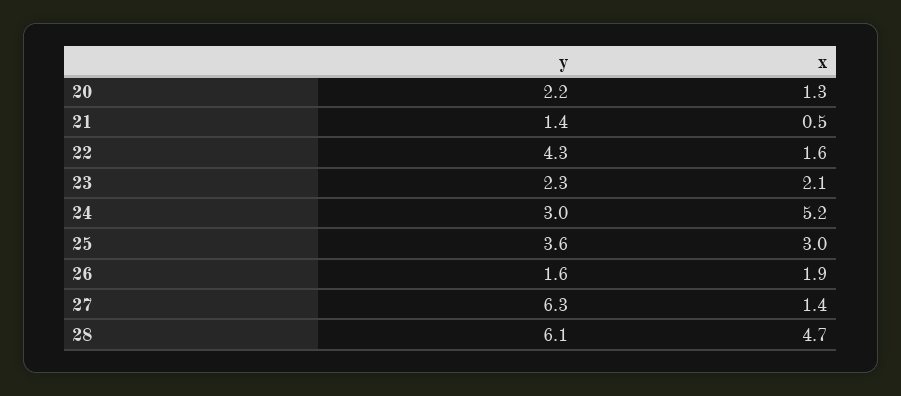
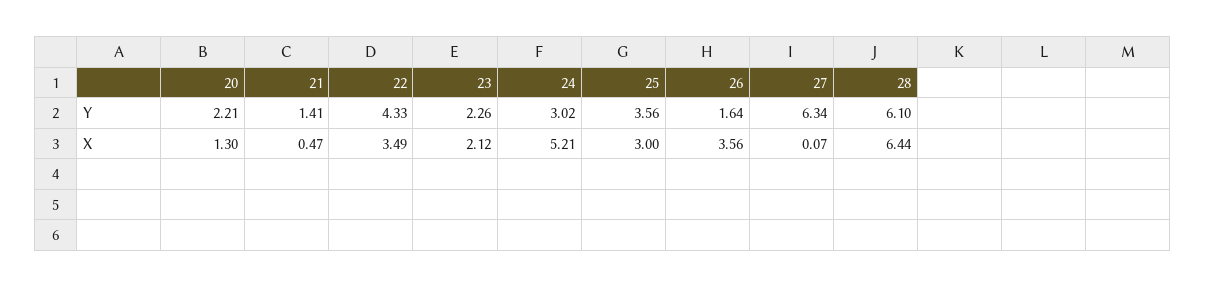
x, 22: 1.6 -> 3.49
x, 26: 1.9 -> 3.56
x, 27: 1.4 -> 0.07
x, 28: 4.7 -> 6.44

